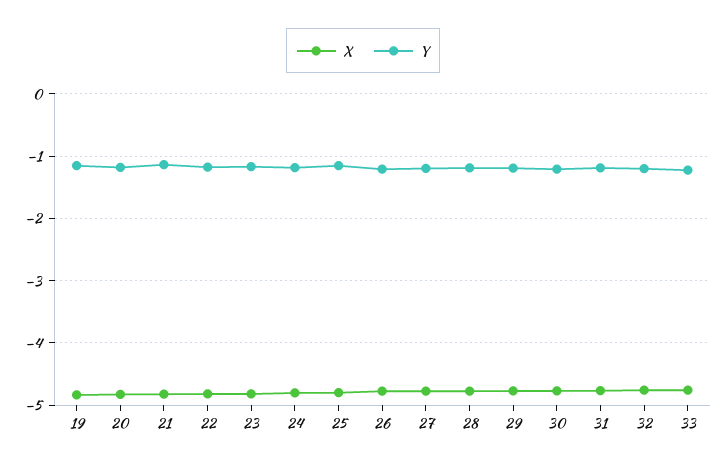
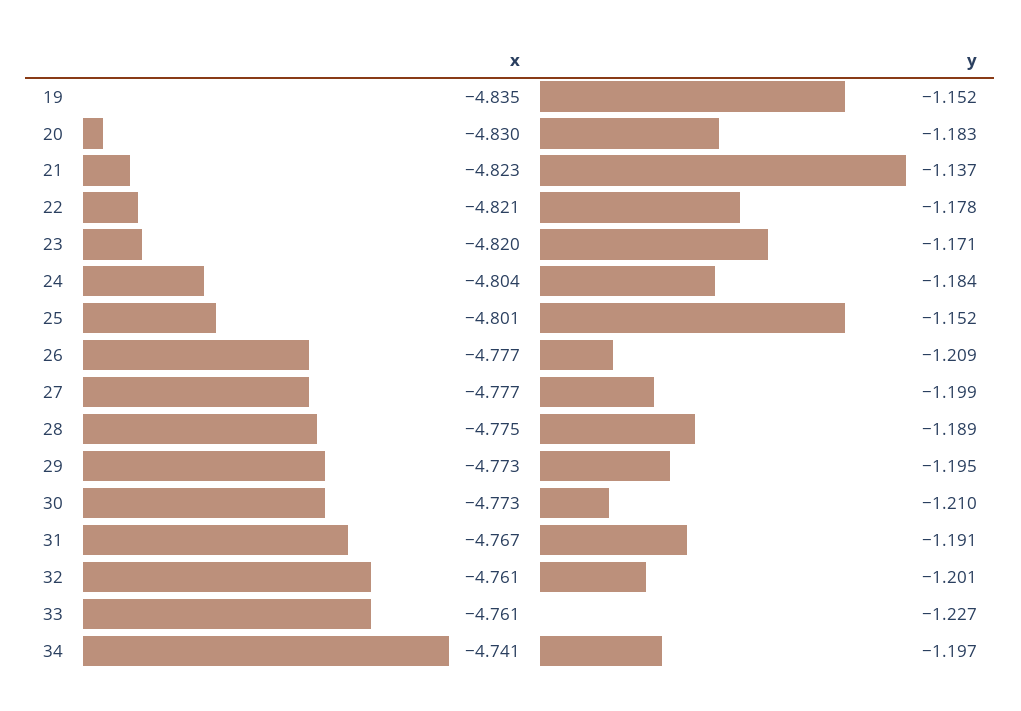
X, 34: none -> -4.741
Y, 34: none -> -1.197

